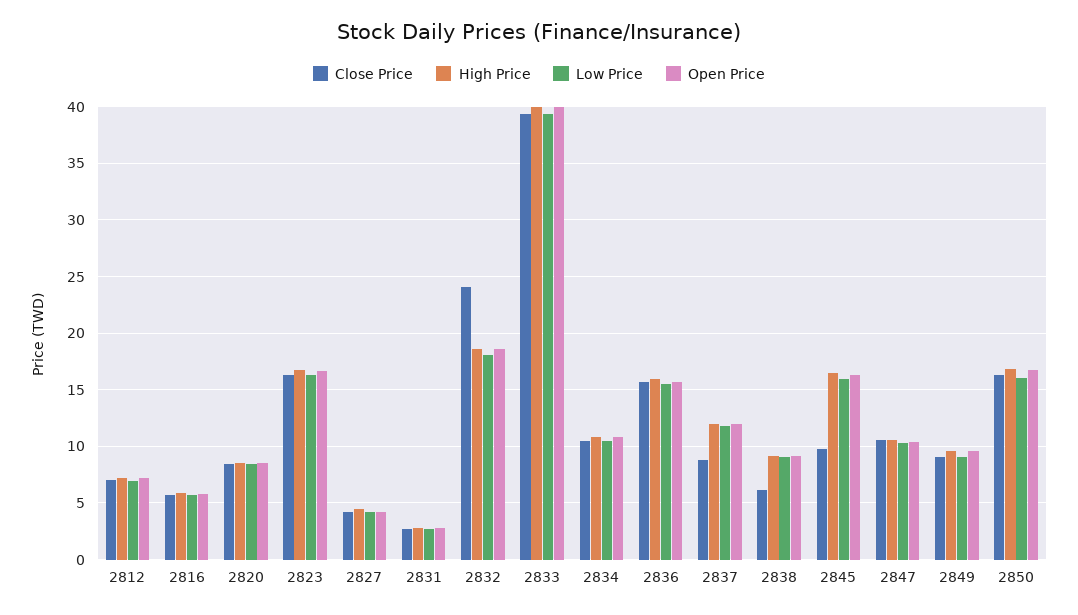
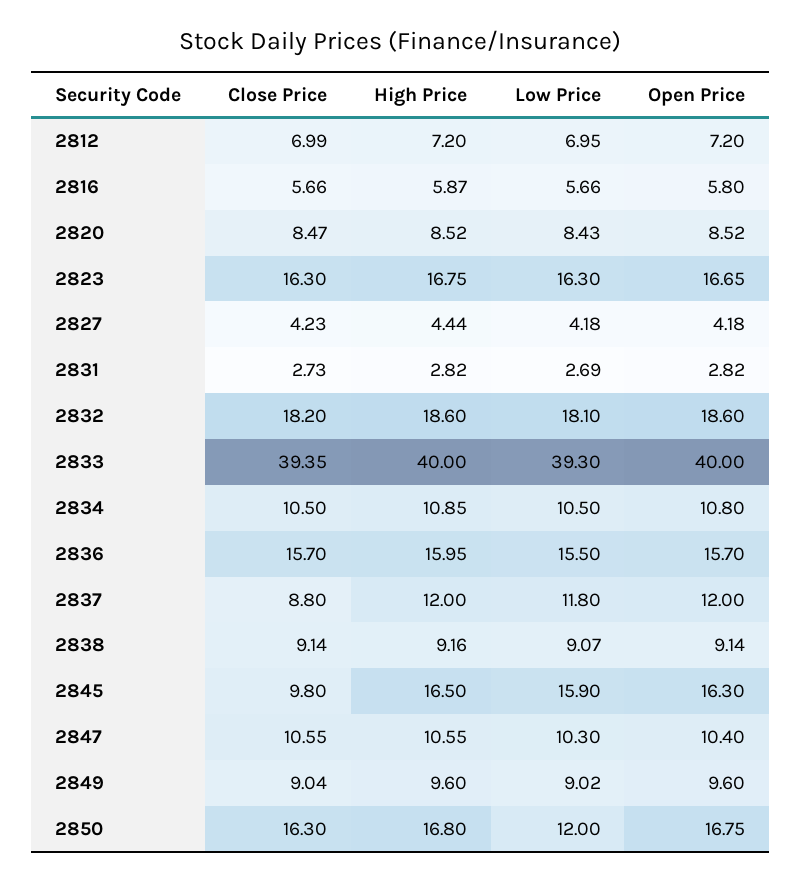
Close Price, 2832: 24 -> 18.2
Close Price, 2838: 6 -> 9.14
Low Price, 2850: 16 -> 12

